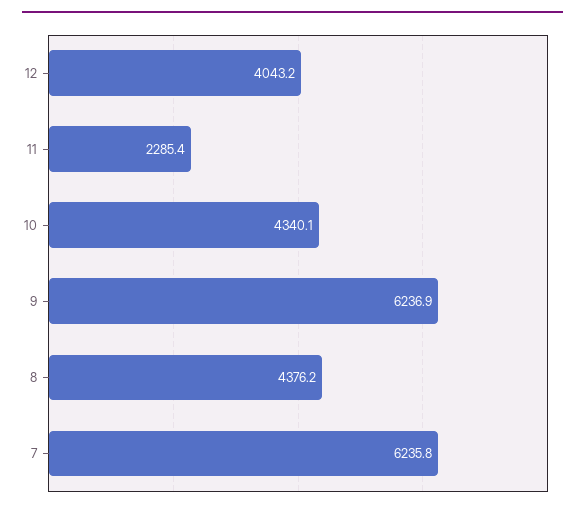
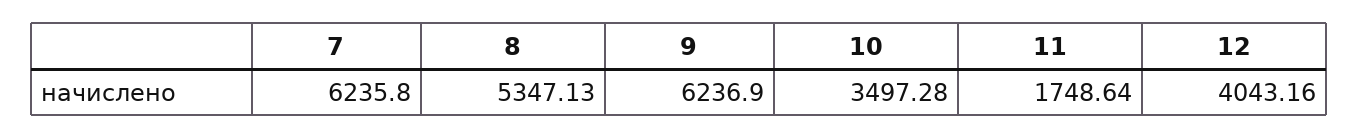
11: 2285.4 -> 1748.64
10: 4340.1 -> 3497.28
8: 4376.2 -> 5347.13

